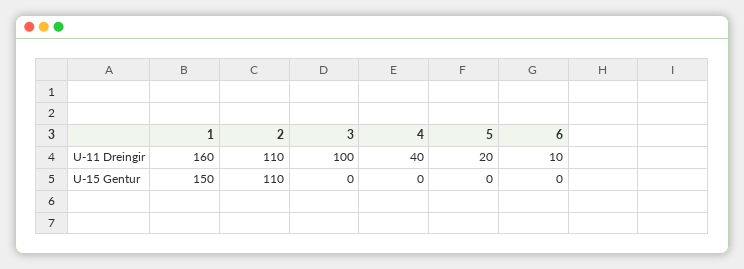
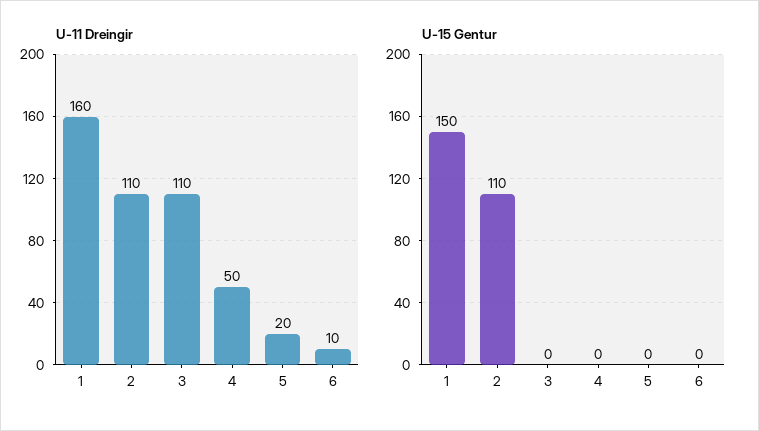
U-11 Dreingir, 3: 100 -> 110
U-11 Dreingir, 4: 40 -> 50

